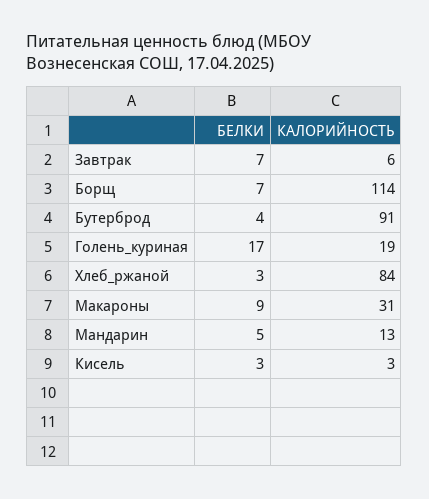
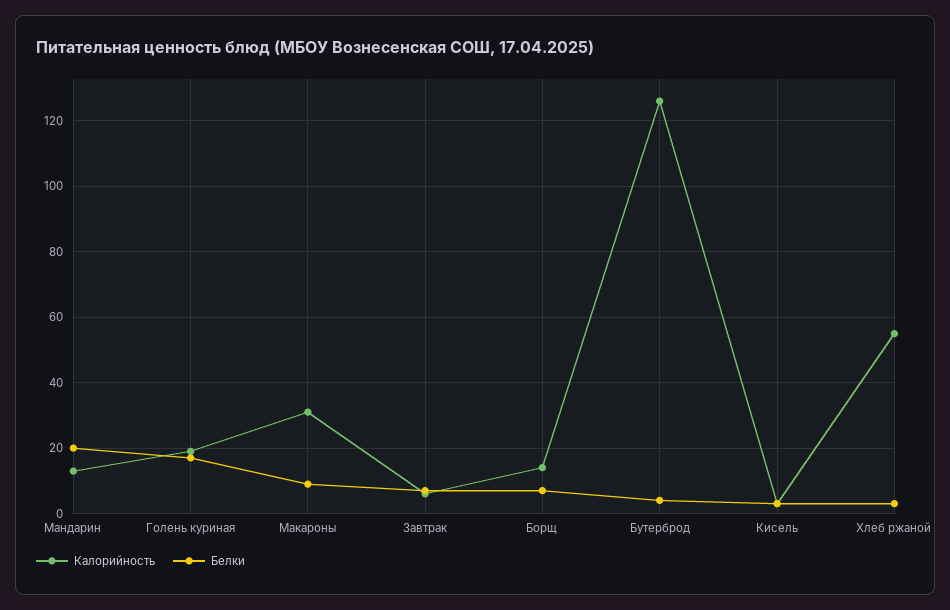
КАЛОРИЙНОСТЬ, Борщ: 114 -> 15
КАЛОРИЙНОСТЬ, Бутерброд: 91 -> 125
КАЛОРИЙНОСТЬ, Хлеб_ржаной: 84 -> 55
БЕЛКИ, Мандарин: 5 -> 20

